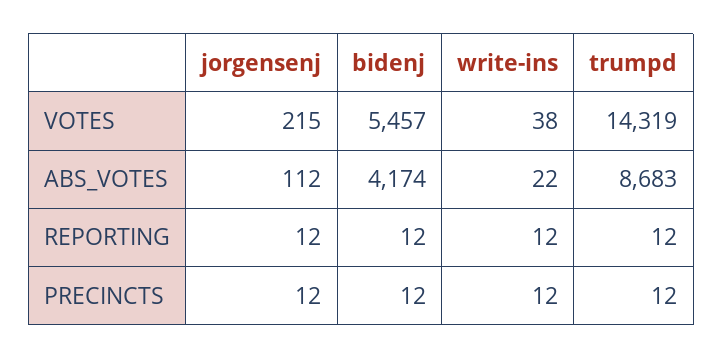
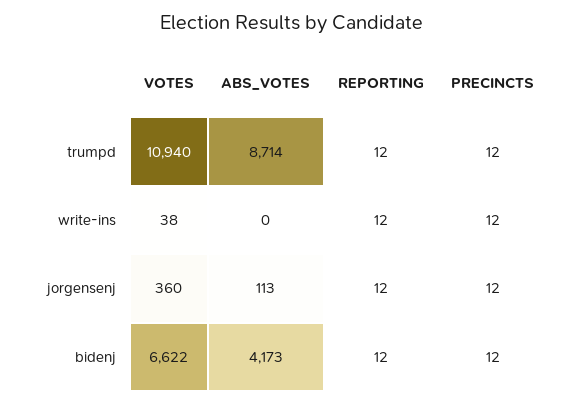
jorgensenj, VOTES: 215 -> 360
bidenj, VOTES: 5457 -> 6622
trumpd, VOTES: 14319 -> 10940
jorgensenj, ABS_VOTES: 112 -> 113
bidenj, ABS_VOTES: 4174 -> 4173
write-ins, ABS_VOTES: 22 -> 0
trumpd, ABS_VOTES: 8683 -> 8714

